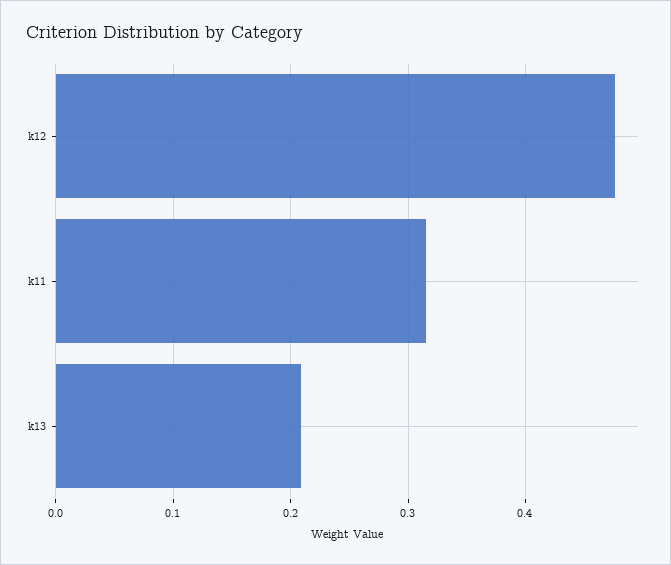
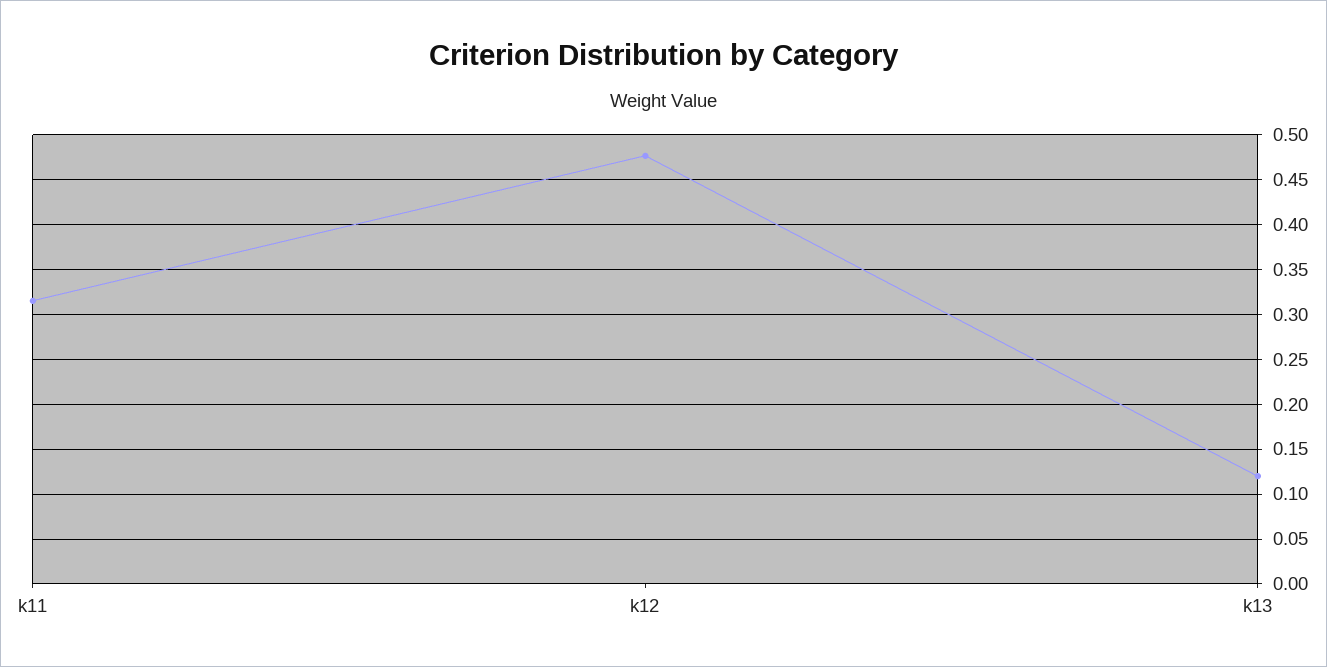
k13: 0.21 -> 0.12

